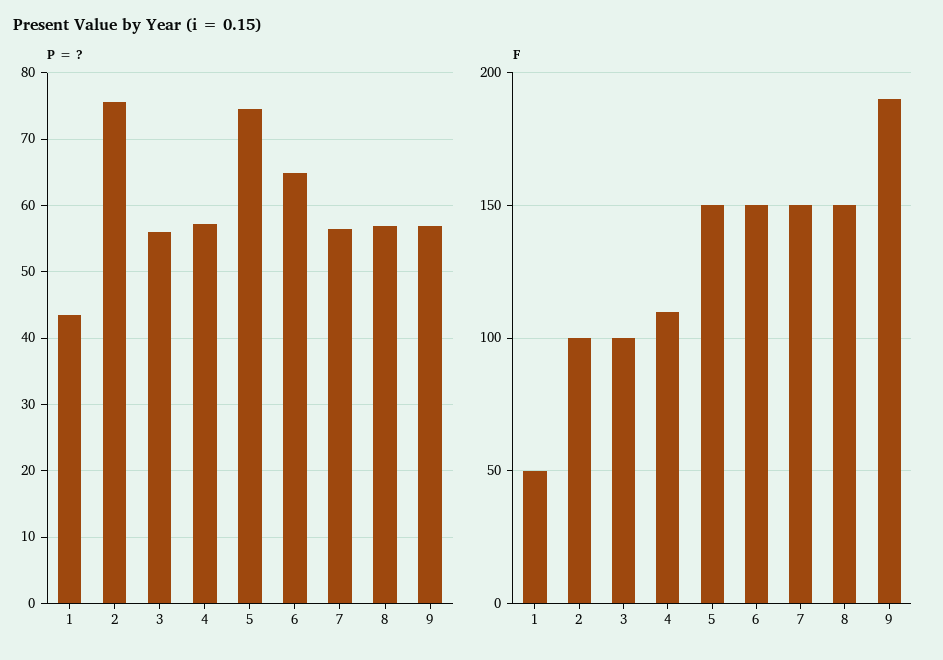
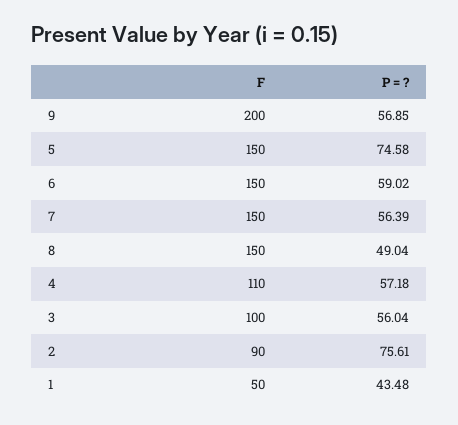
P = ?, 6: 65 -> 59.02
P = ?, 8: 57 -> 49.04
F, 2: 100 -> 90
F, 9: 190 -> 200

